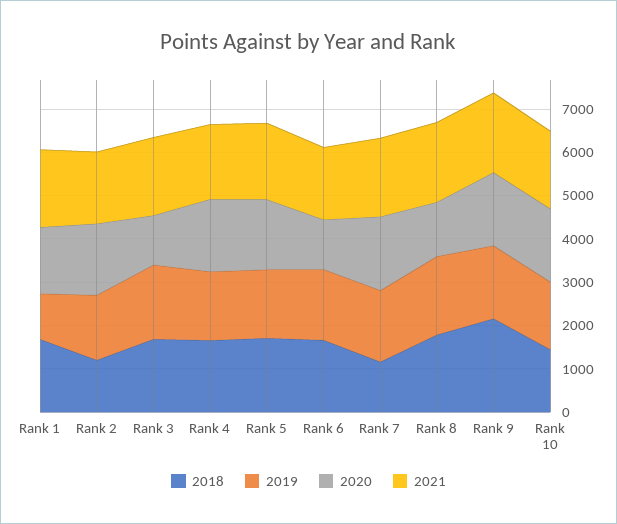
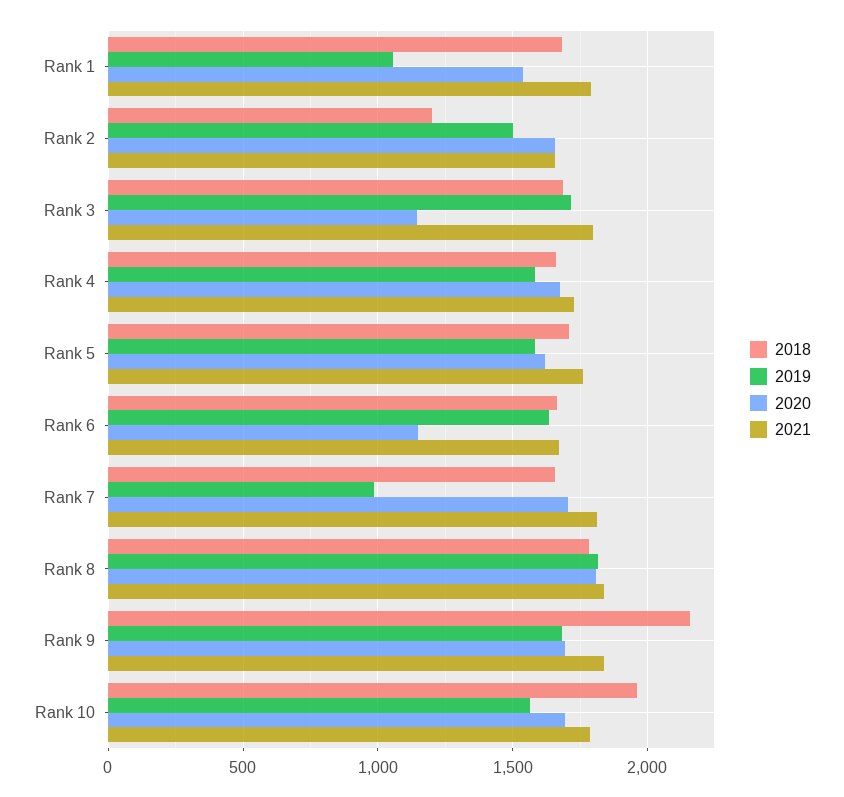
2018, Rank 7: 1200 -> 1650
2019, Rank 7: 1600 -> 1000
2020, Rank 8: 1200 -> 1800
2018, Rank 10: 1400 -> 1950

